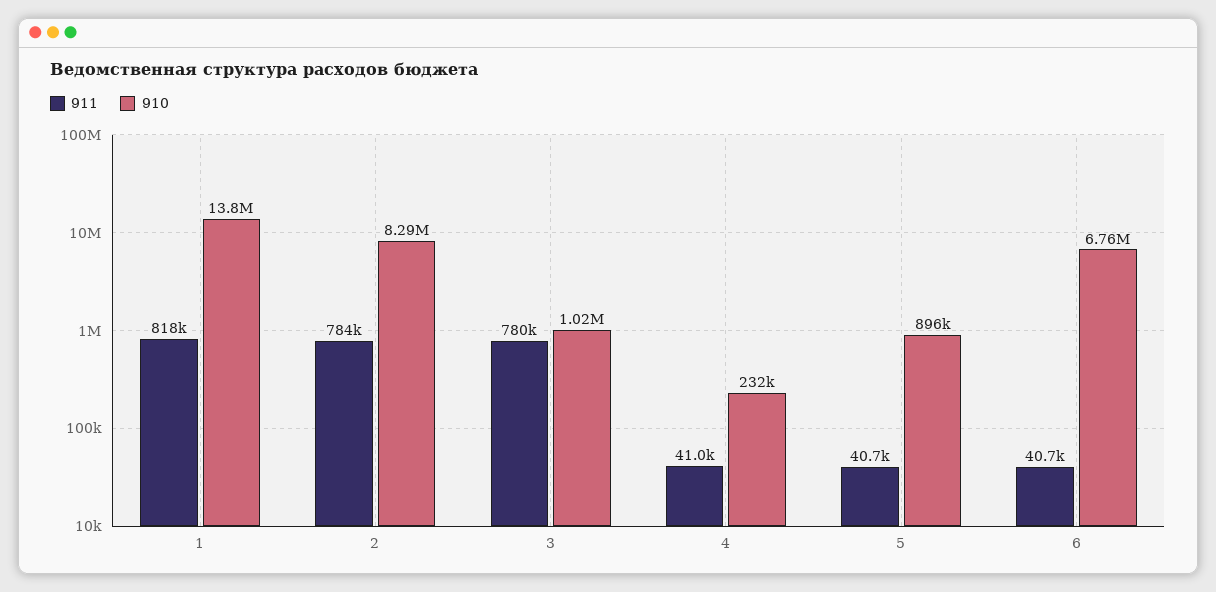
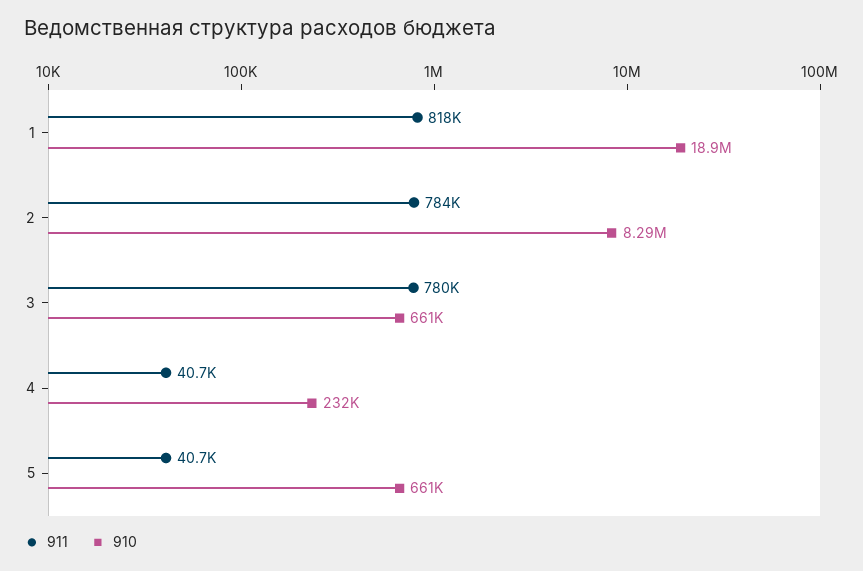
910, 1: 13800000 -> 18900000
910, 3: 1020000 -> 661000
911, 4: 41000 -> 40700
910, 5: 896000 -> 661000
911, 6: 40700 -> none
910, 6: 6760000 -> none

